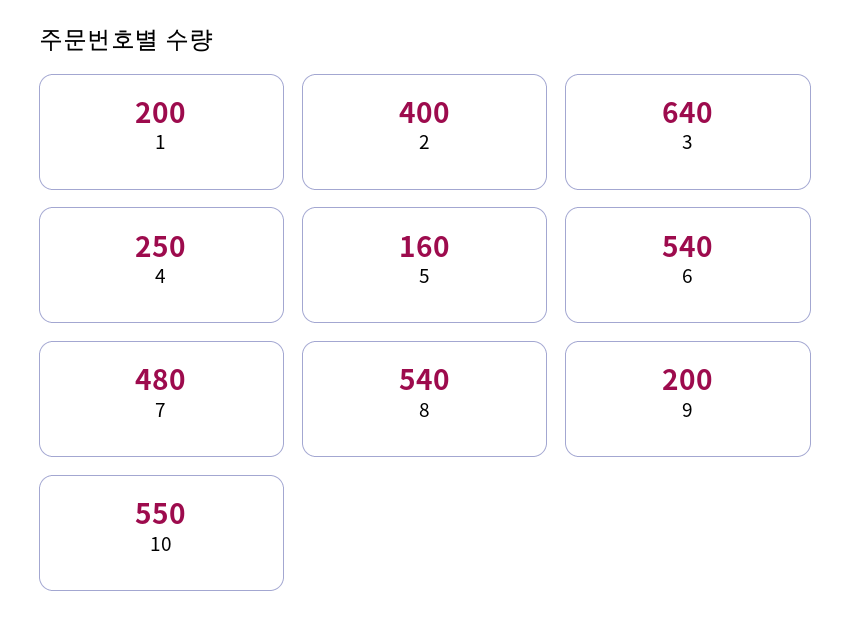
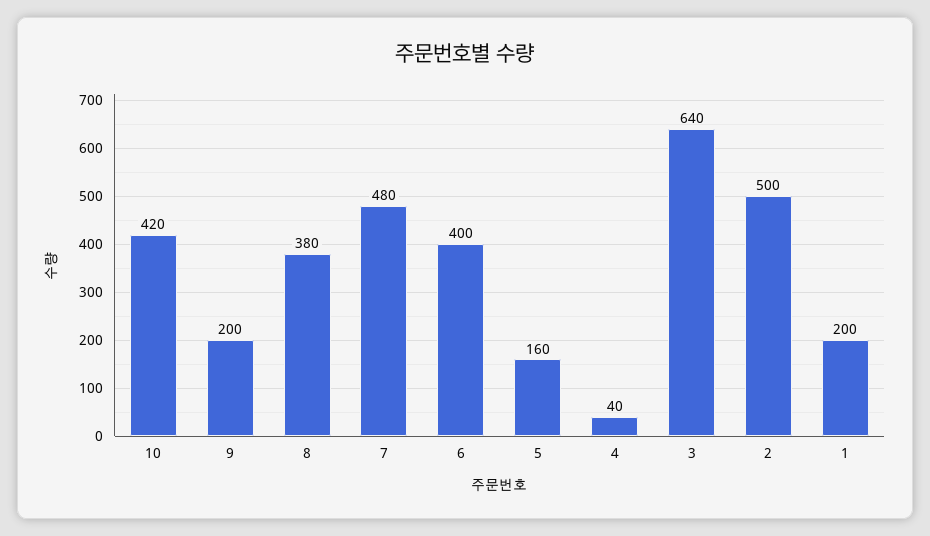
2: 400 -> 500
4: 250 -> 40
6: 540 -> 400
8: 540 -> 380
10: 550 -> 420

